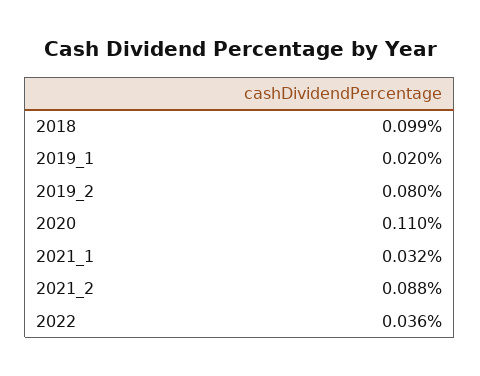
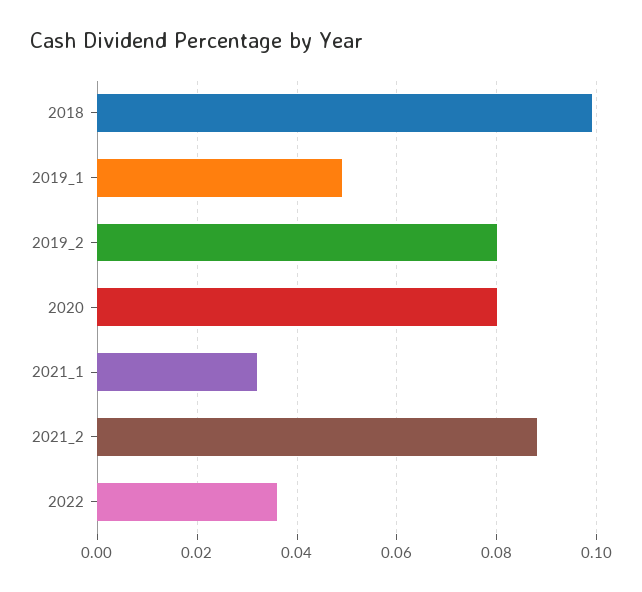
2019_1: 0.02 -> 0.05
2020: 0.11 -> 0.08

